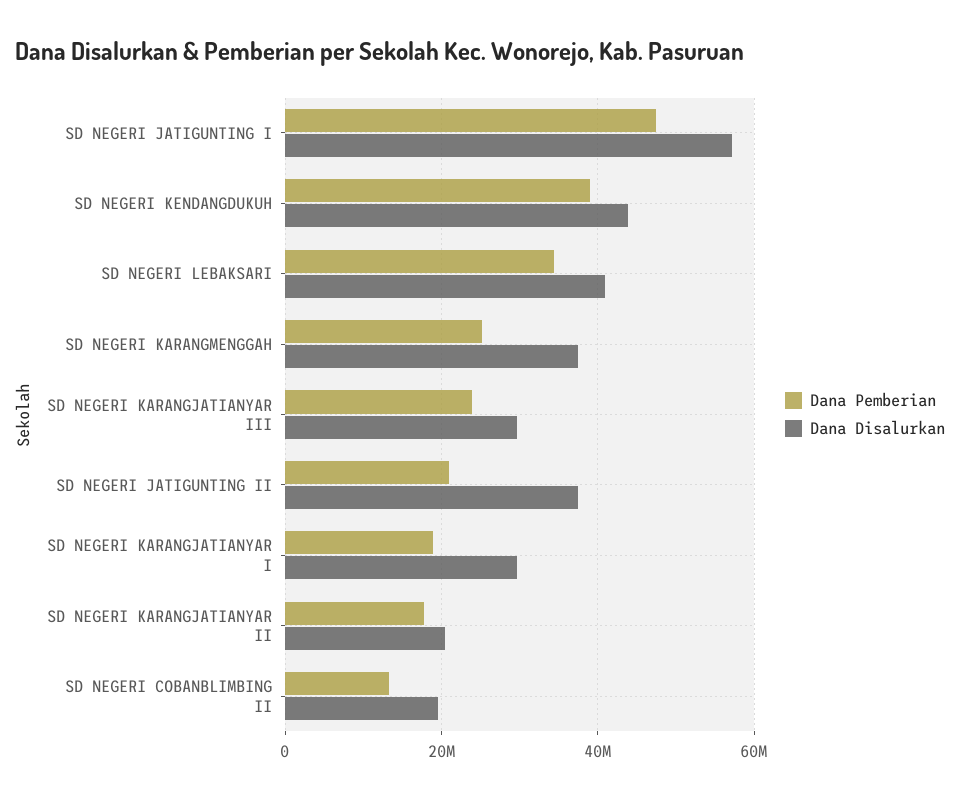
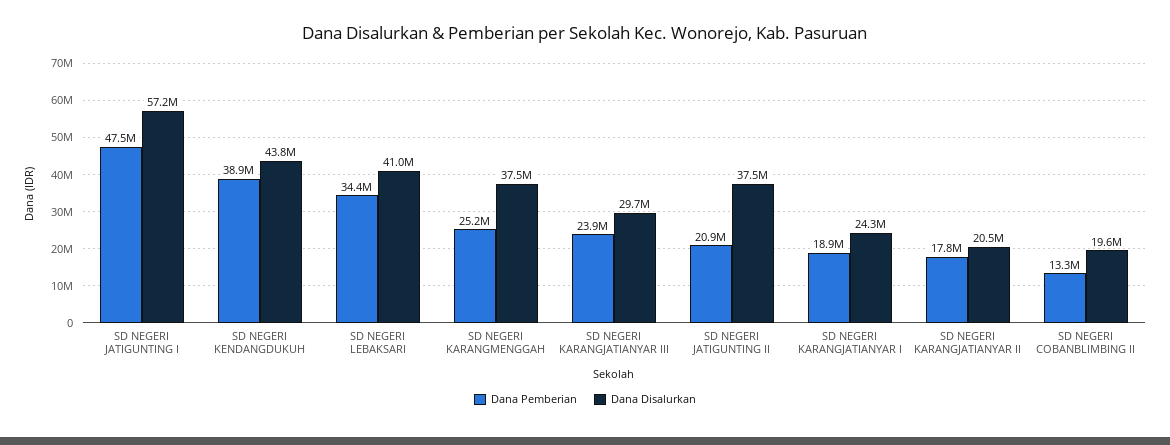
Dana Disalurkan, SD NEGERI KARANGJATIANYAR I: 30000000 -> 24300000

